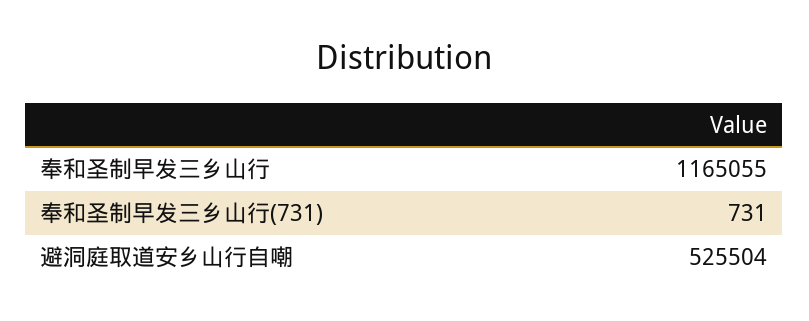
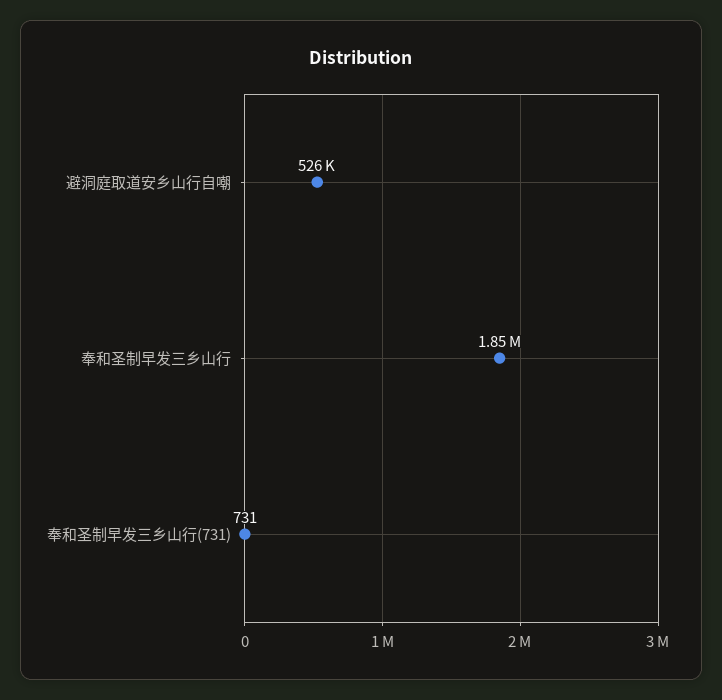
奉和圣制早发三乡山行: 1165055 -> 1850000

